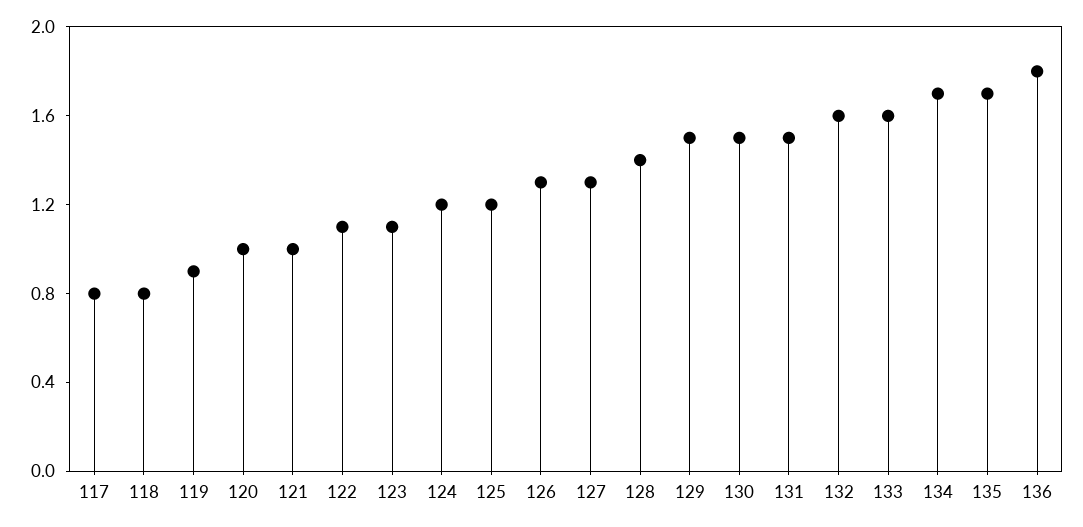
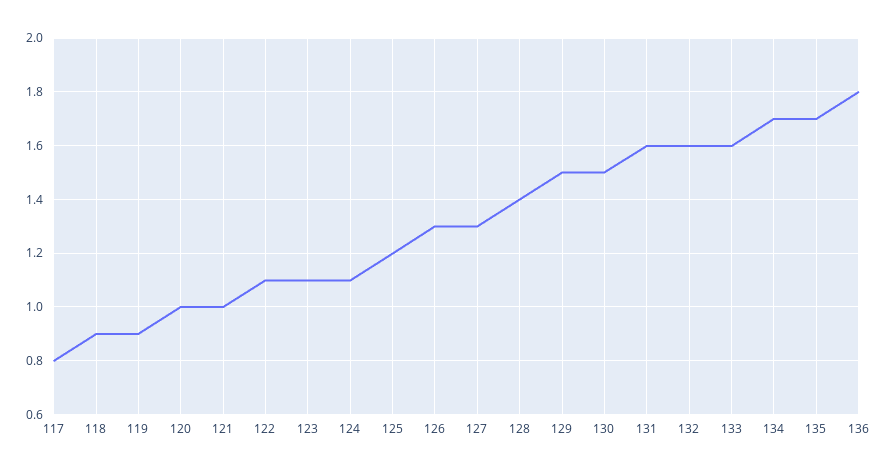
118: 0.8 -> 0.9
124: 1.2 -> 1.1
131: 1.5 -> 1.6

